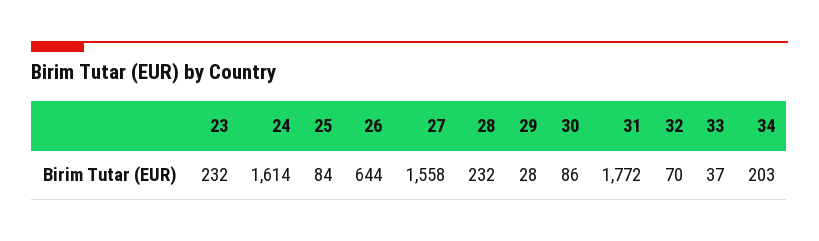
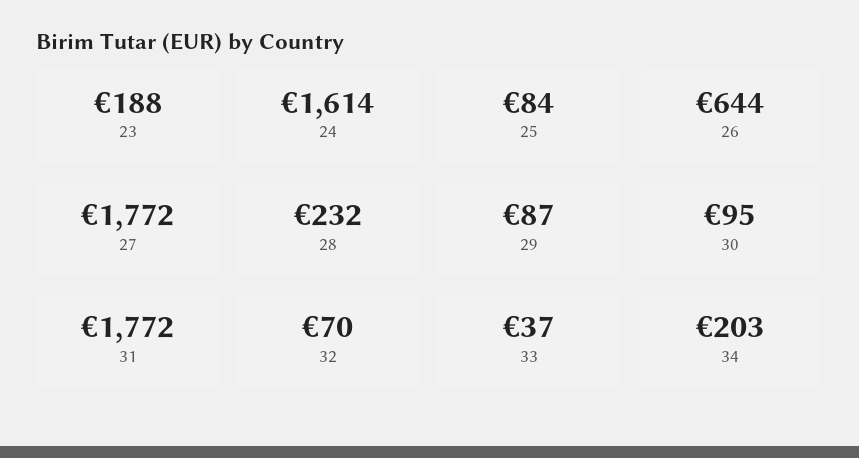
23: 232 -> 188
27: 1558 -> 1772
29: 28 -> 87
30: 86 -> 95

